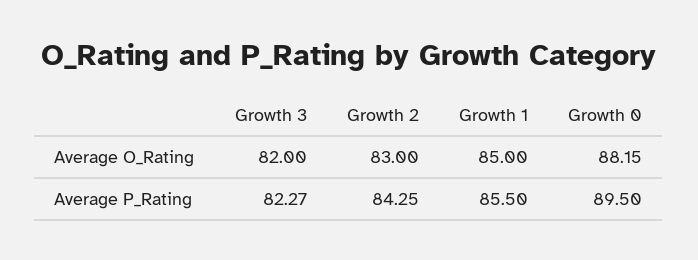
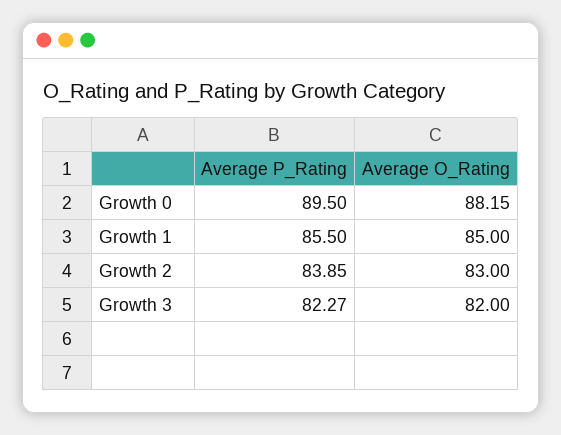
Growth 2, Average P_Rating: 84.25 -> 83.85

